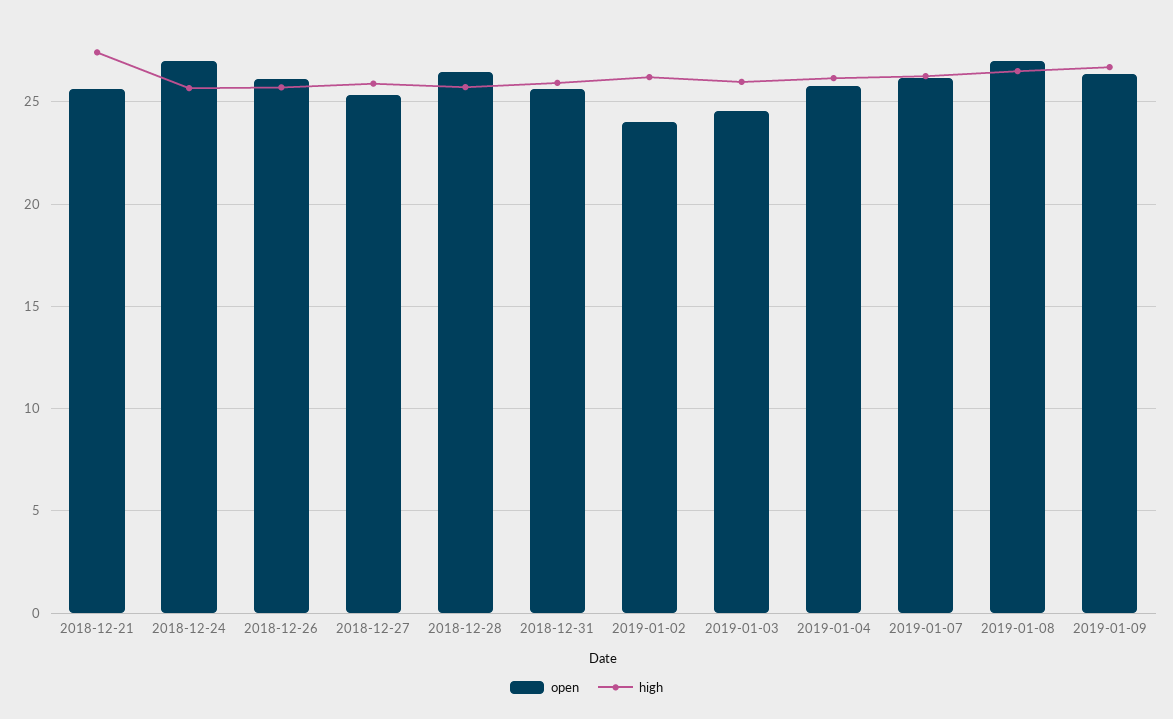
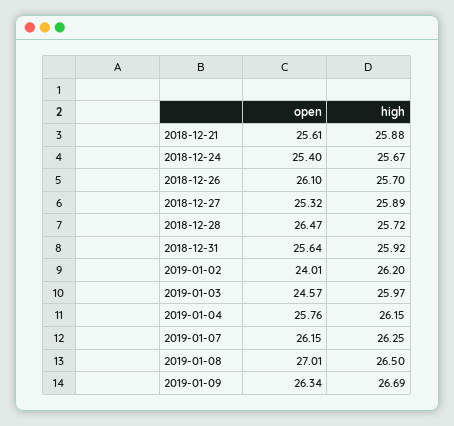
high, 2018-12-21: 27.5 -> 25.88
open, 2018-12-24: 27 -> 25.4

